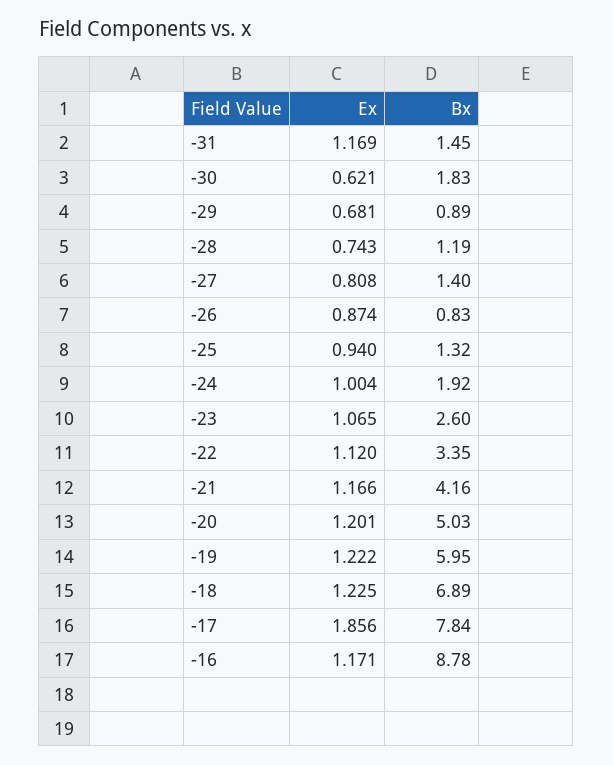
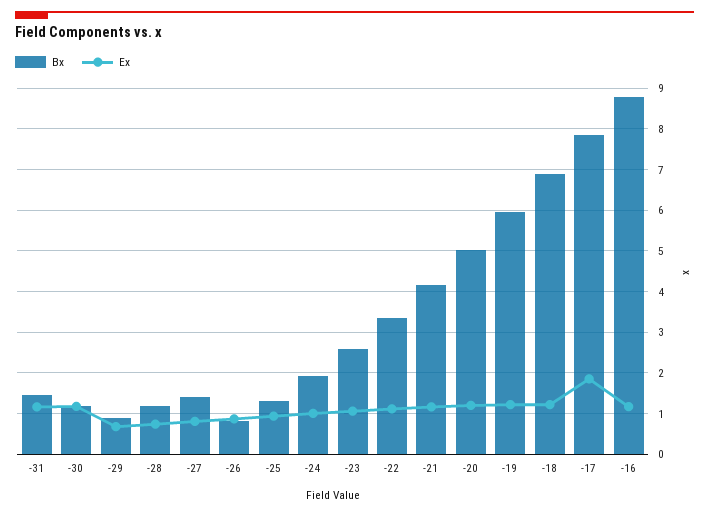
Ex, -30: 0.621 -> 1.2
Bx, -30: 1.83 -> 1.2

